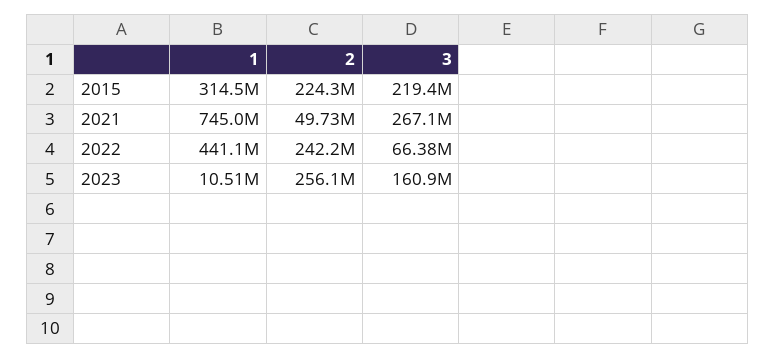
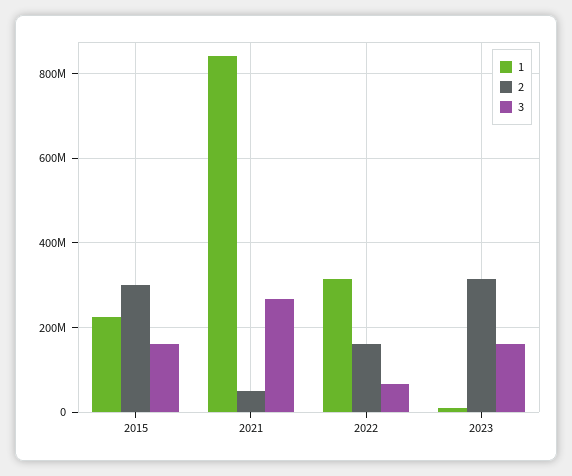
1, 2015: 314500000 -> 220000000
2, 2015: 224300000 -> 300000000
3, 2015: 219400000 -> 160000000
1, 2021: 745000000 -> 840000000
1, 2022: 441100000 -> 320000000
2, 2022: 242200000 -> 160000000
2, 2023: 256100000 -> 320000000

